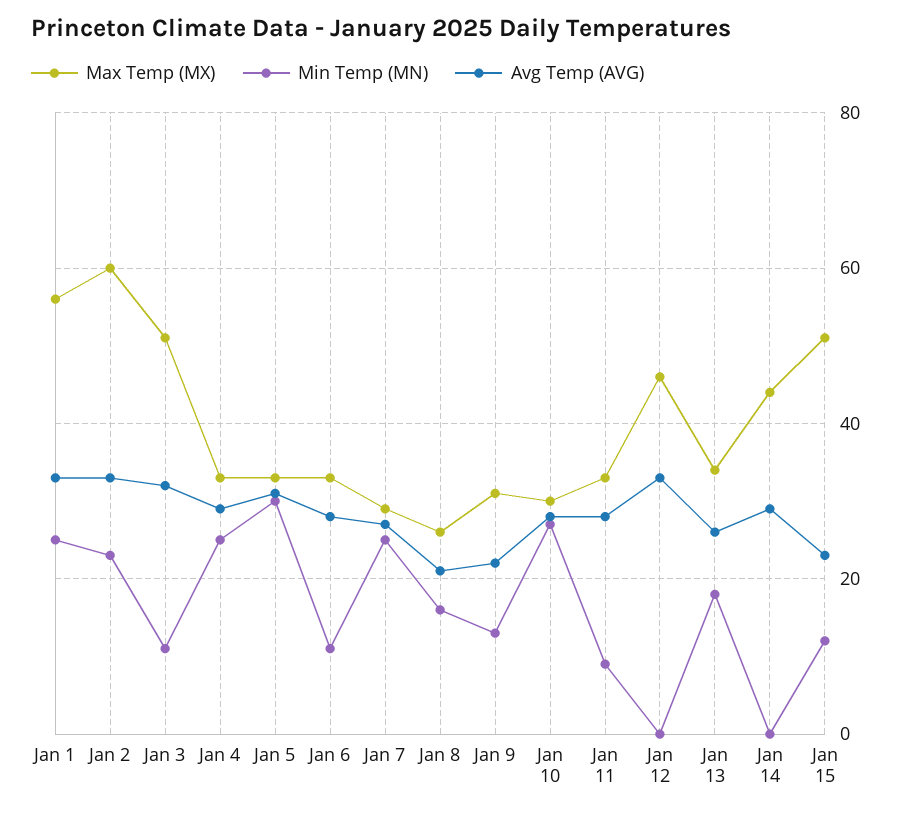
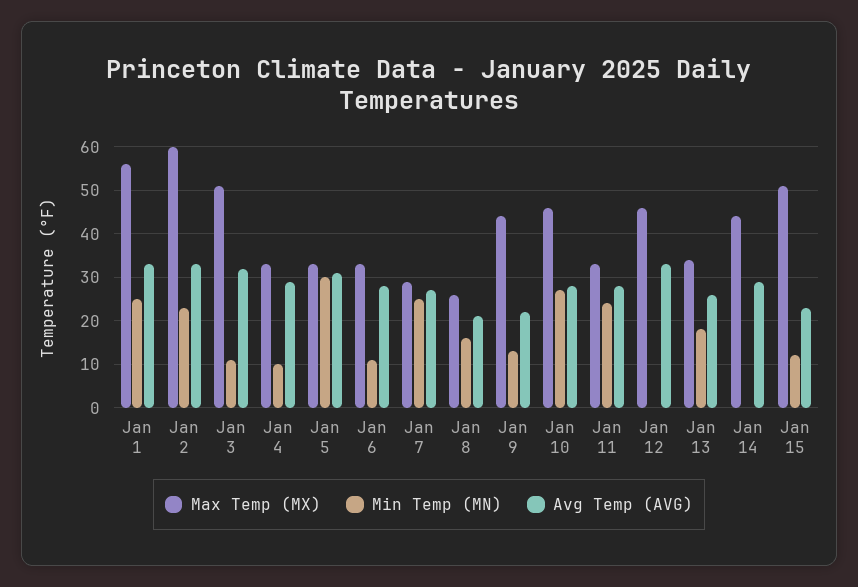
Min Temp (MN), Jan 4: 25 -> 10
Max Temp (MX), Jan 9: 30 -> 45
Max Temp (MX), Jan 10: 30 -> 45
Min Temp (MN), Jan 11: 10 -> 25

